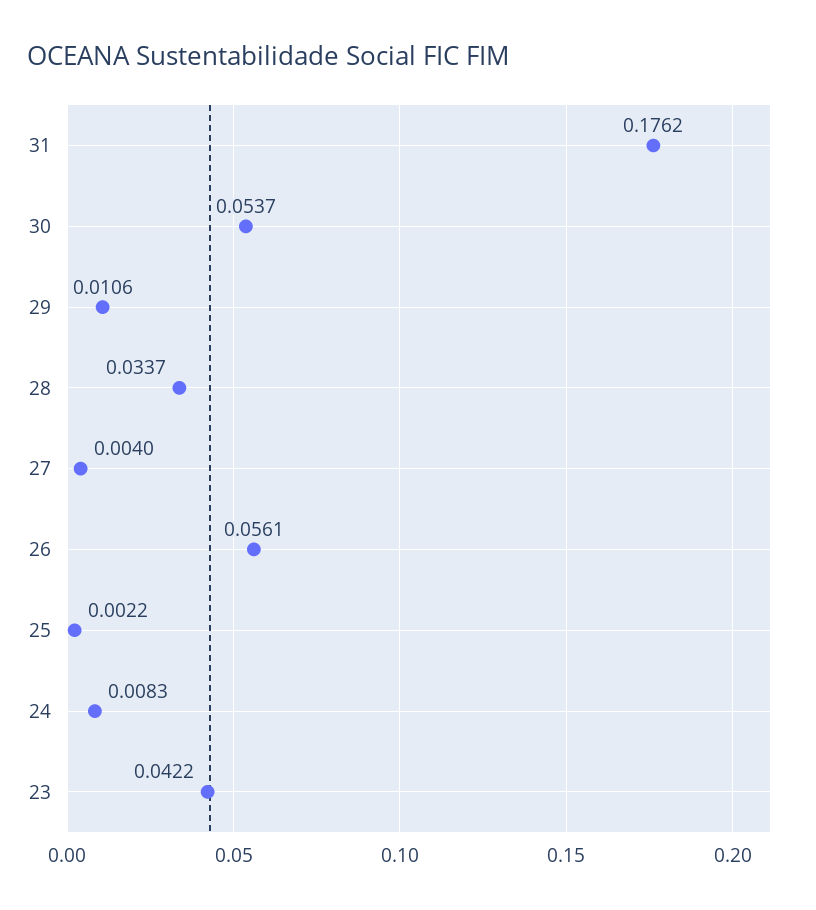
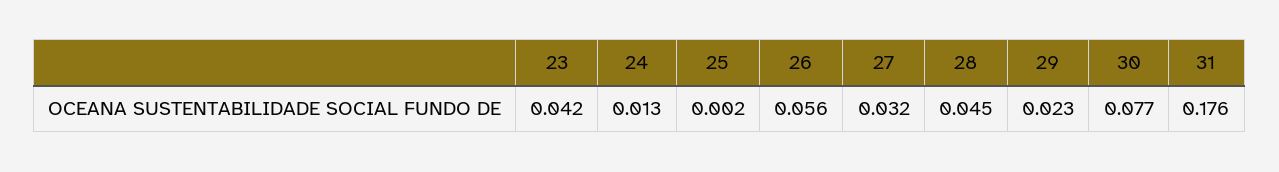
30: 0.0537 -> 0.077
29: 0.0106 -> 0.023
28: 0.0337 -> 0.045
27: 0.004 -> 0.032
24: 0.0083 -> 0.013

